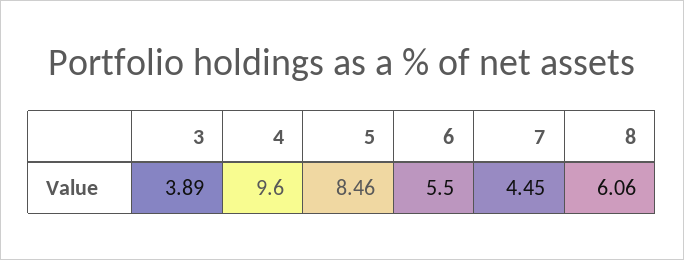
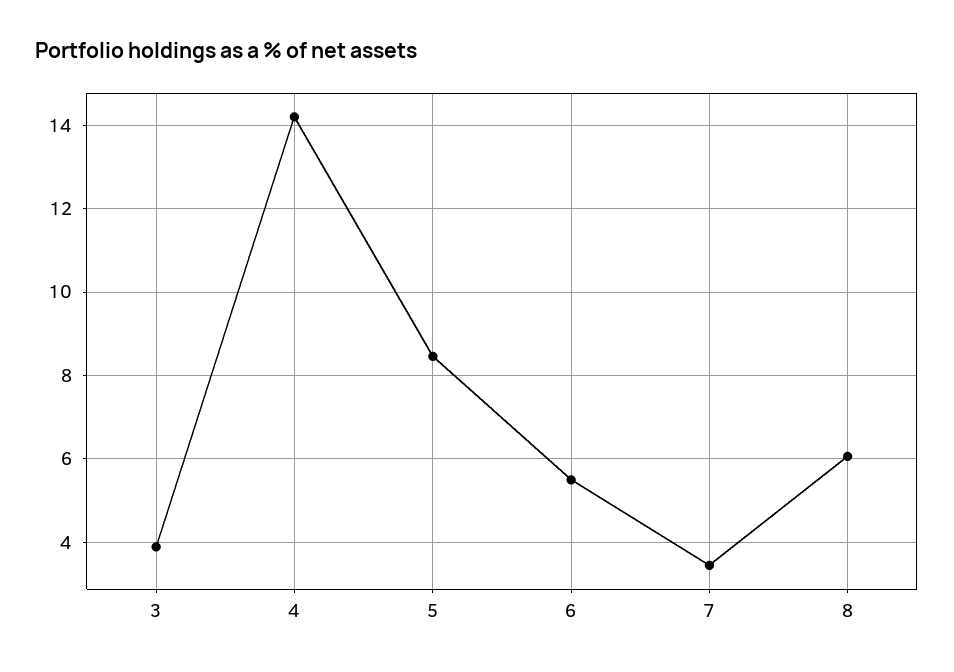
4: 9.6 -> 14.2
7: 4.45 -> 3.4

